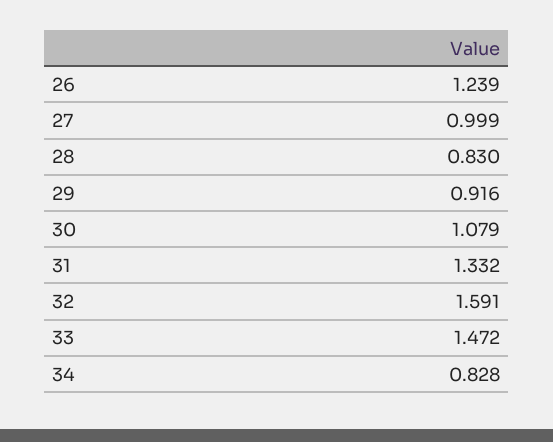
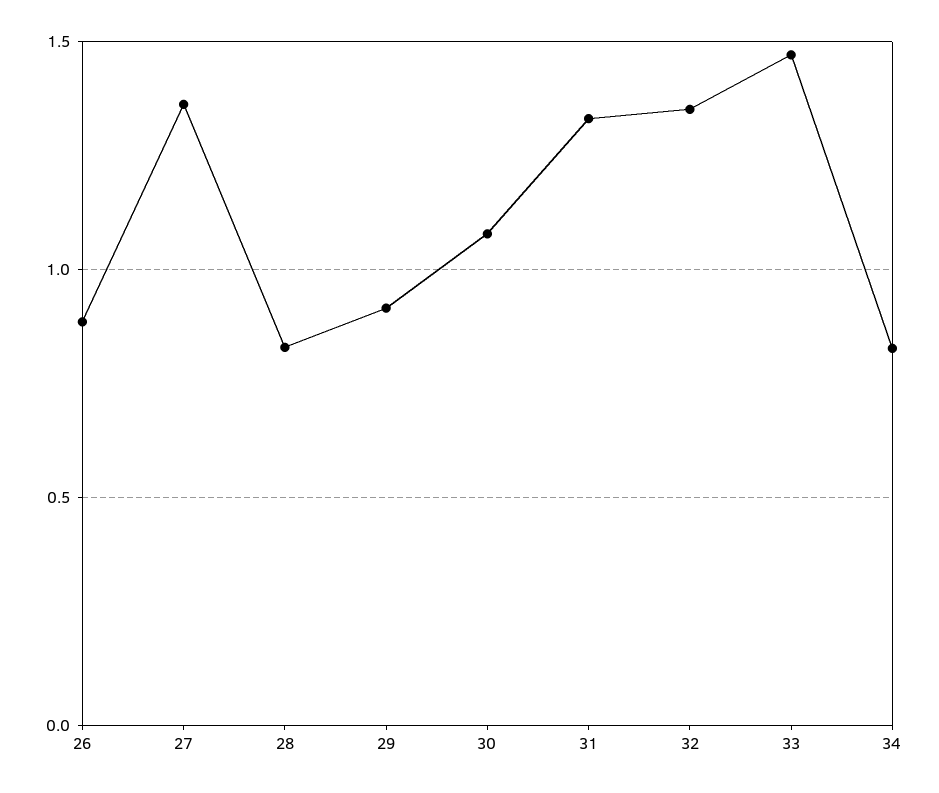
26: 1.239 -> 0.9
27: 0.999 -> 1.35
32: 1.591 -> 1.35

